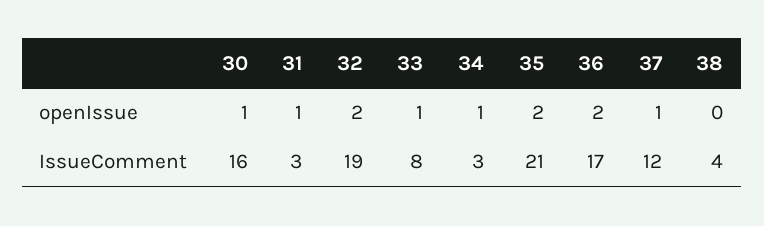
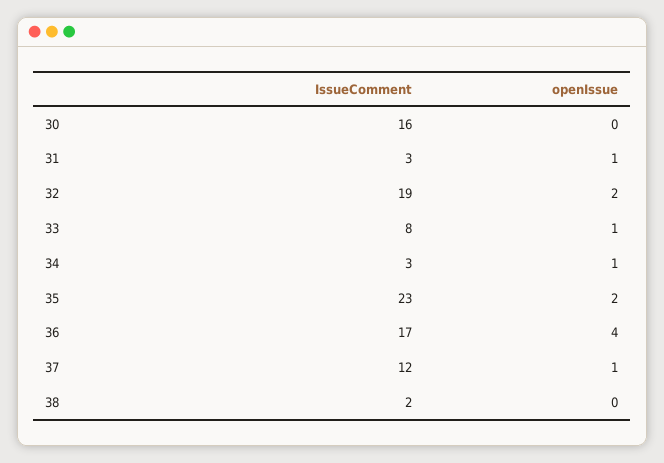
30, openIssue: 1 -> 0
36, openIssue: 2 -> 4
35, IssueComment: 21 -> 23
38, IssueComment: 4 -> 2

